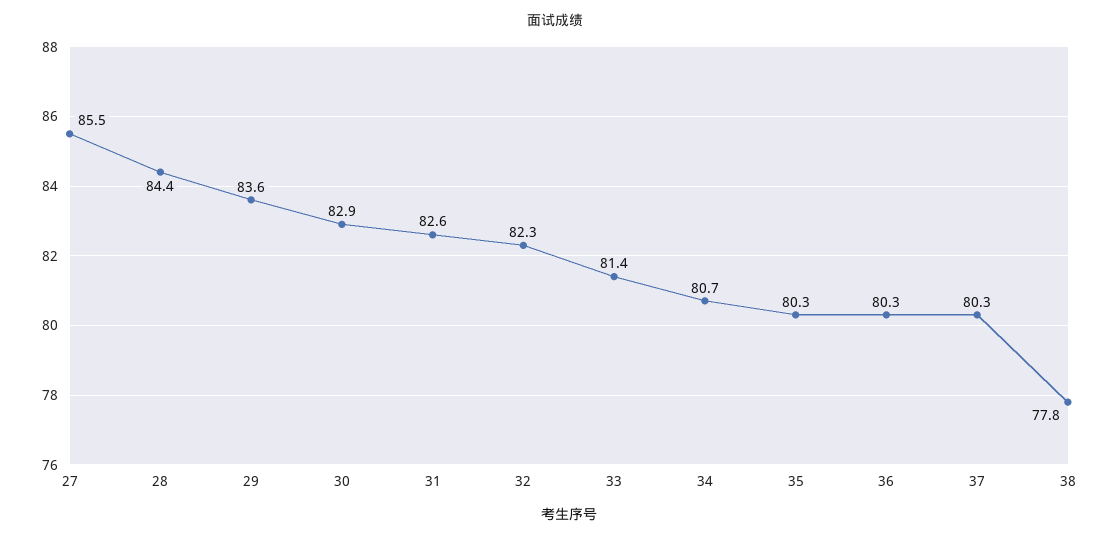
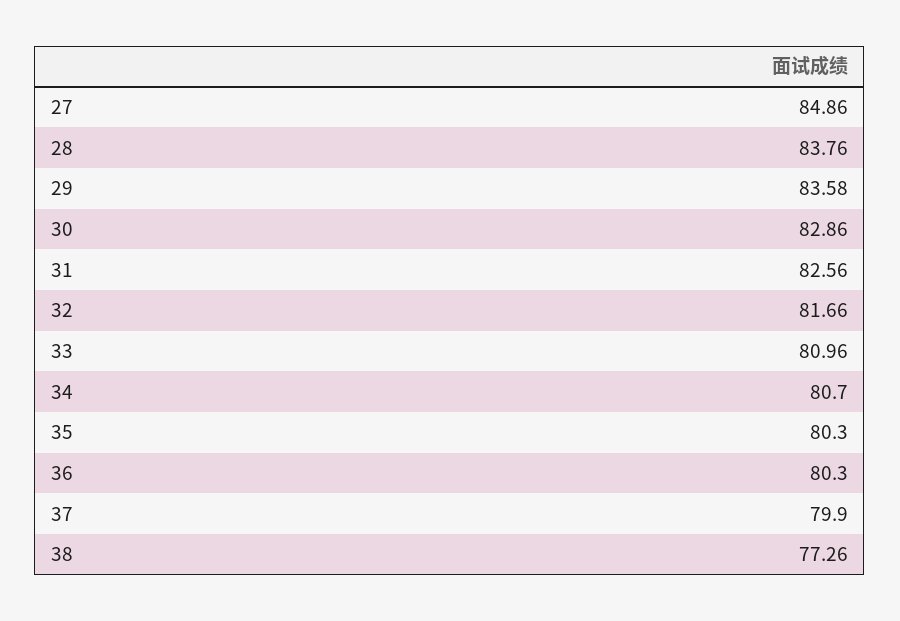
27: 85.5 -> 84.86
28: 84.4 -> 83.76
32: 82.3 -> 81.66
33: 81.4 -> 80.96
37: 80.3 -> 79.9
38: 77.8 -> 77.26

